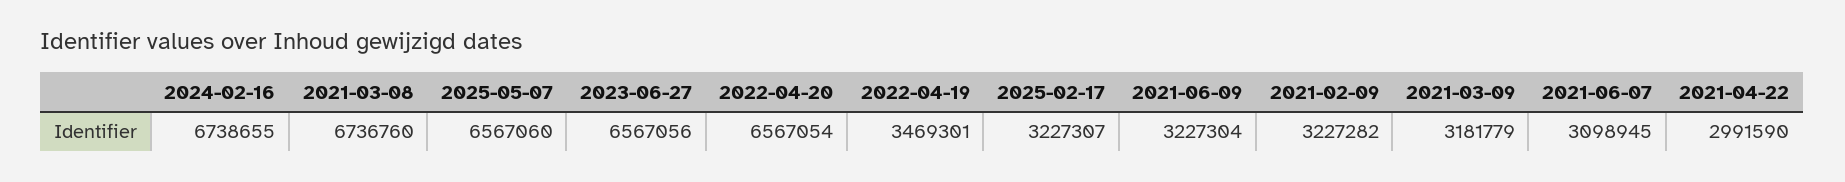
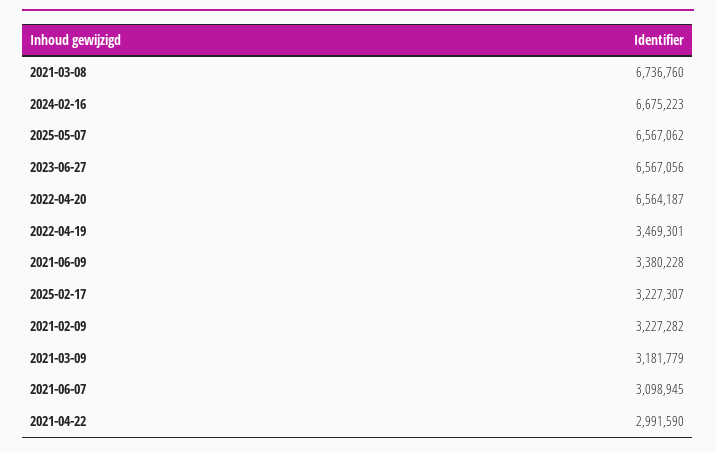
2024-02-16: 6738655 -> 6675223
2025-05-07: 6567060 -> 6567062
2022-04-20: 6567054 -> 6564187
2021-06-09: 3227304 -> 3380228

